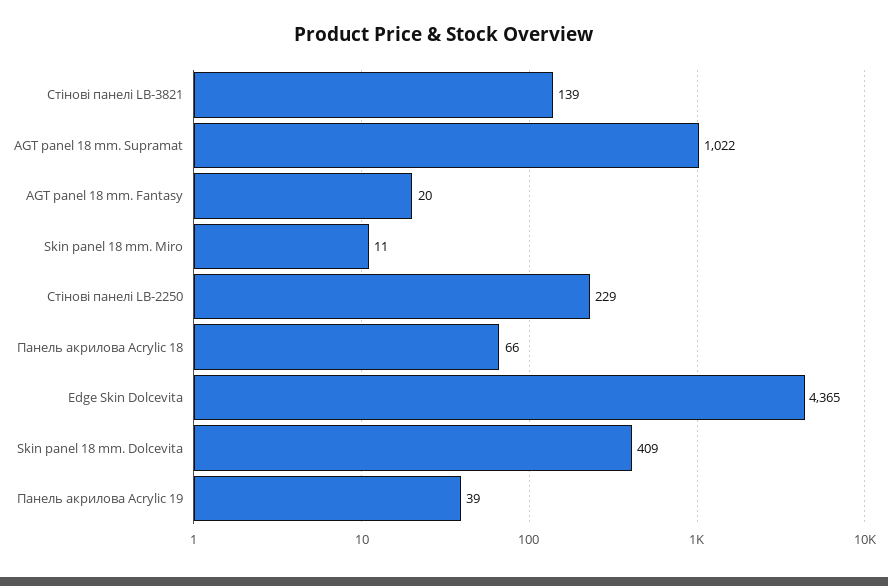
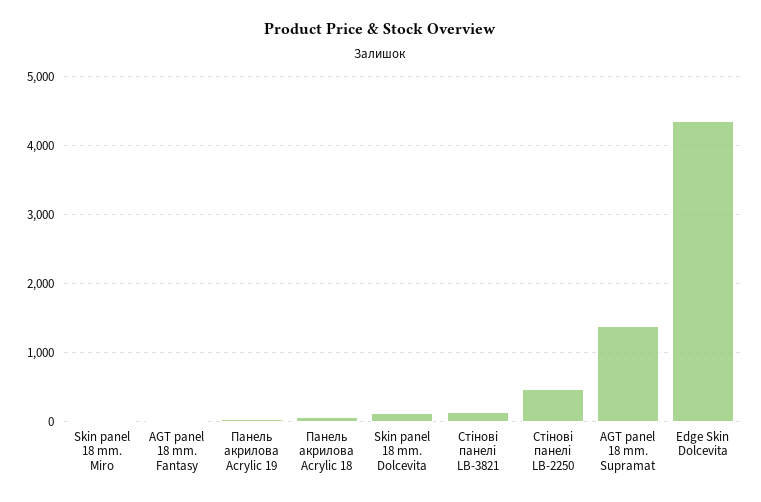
AGT panel 18 mm. Supramat: 1022 -> 1400
Стінові панелі LB-2250: 229 -> 500
Skin panel 18 mm. Dolcevita: 409 -> 100

